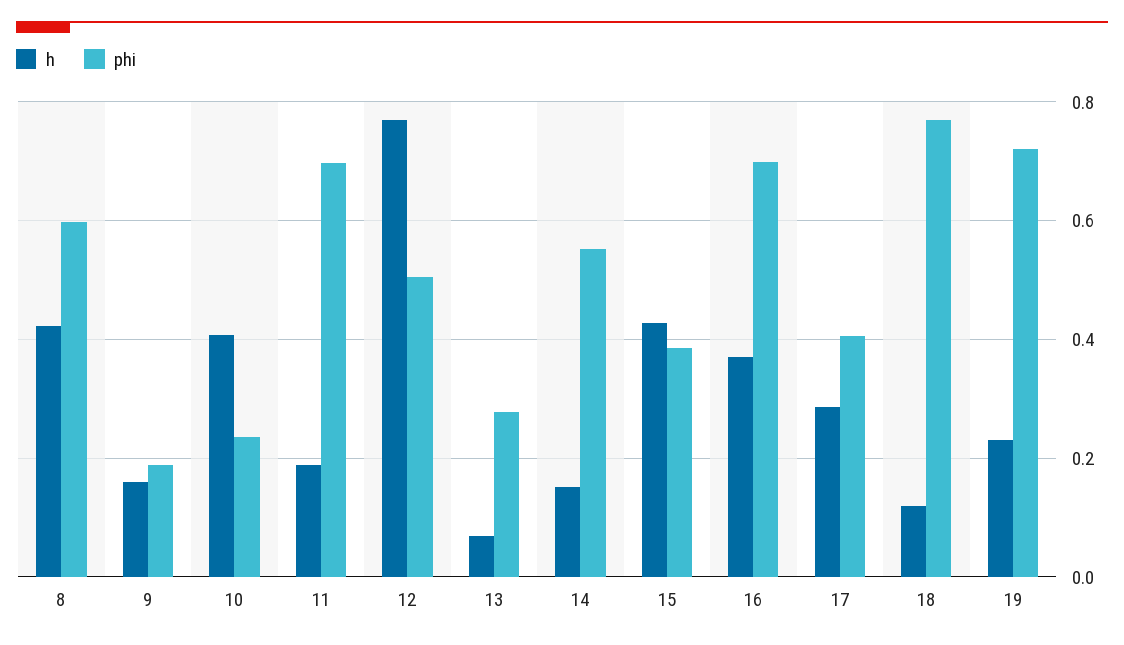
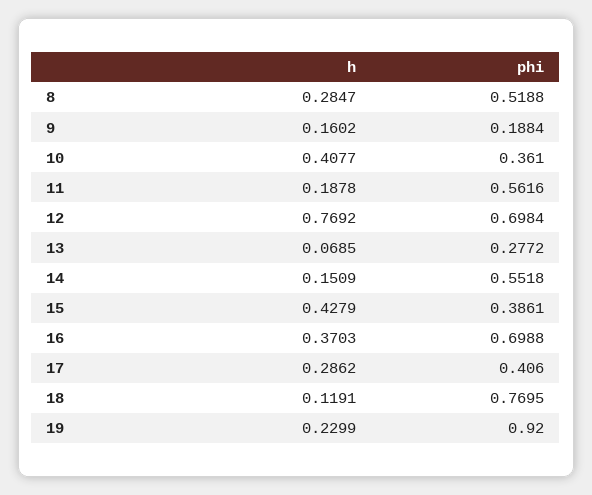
h, 8: 0.42 -> 0.2847
phi, 8: 0.6 -> 0.5188
phi, 10: 0.24 -> 0.361
phi, 11: 0.7 -> 0.5616
phi, 12: 0.5 -> 0.6984
phi, 19: 0.72 -> 0.92

